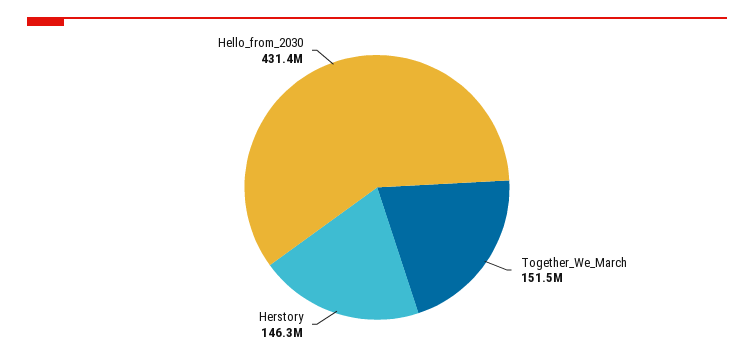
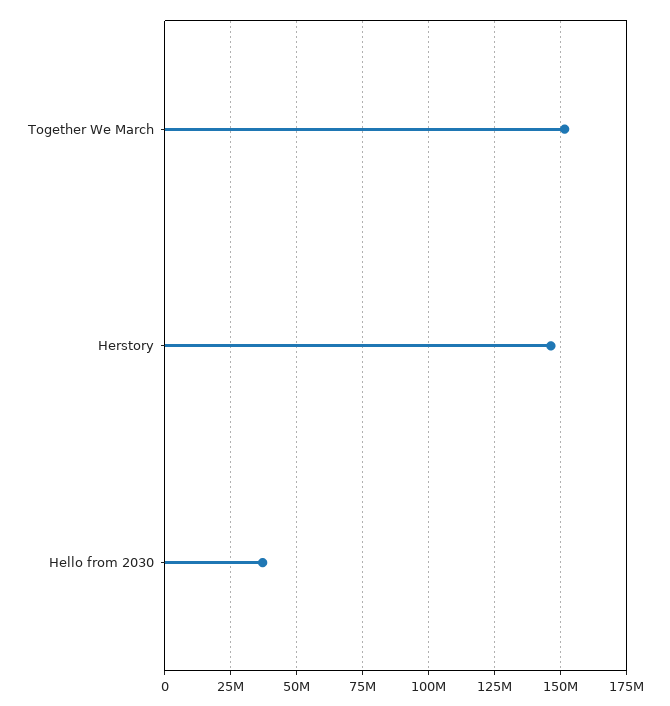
Hello_from_2030: 431400000 -> 37500000

